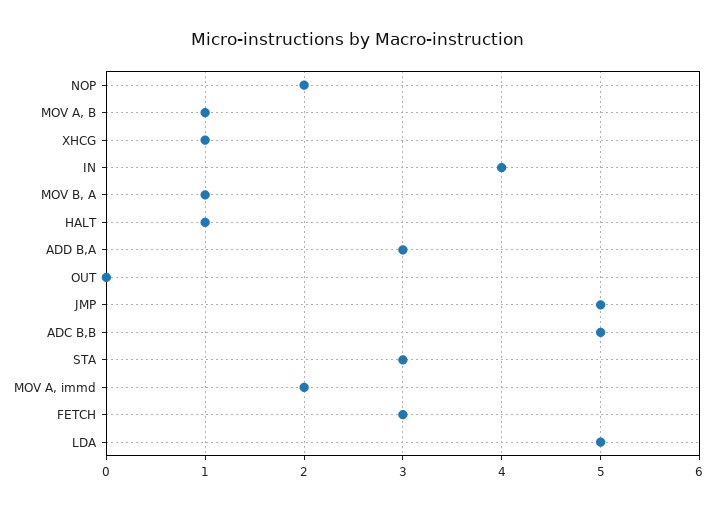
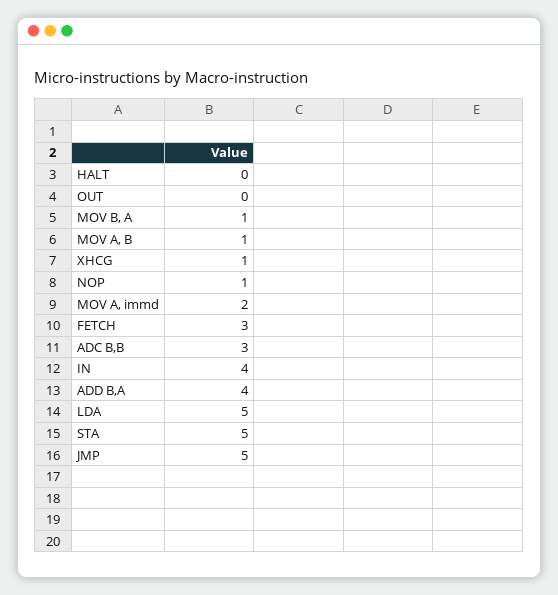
NOP: 2 -> 1
HALT: 1 -> 0
ADD B,A: 3 -> 4
ADC B,B: 5 -> 3
STA: 3 -> 5

